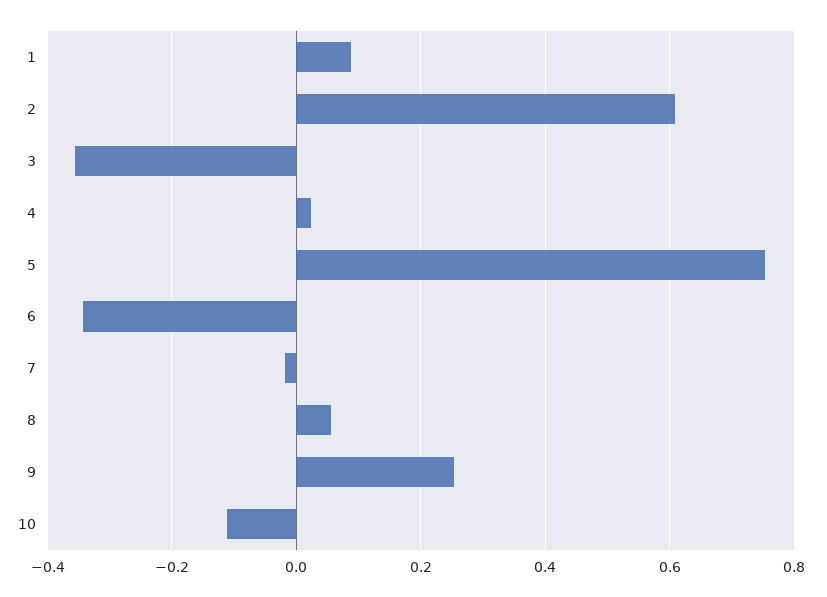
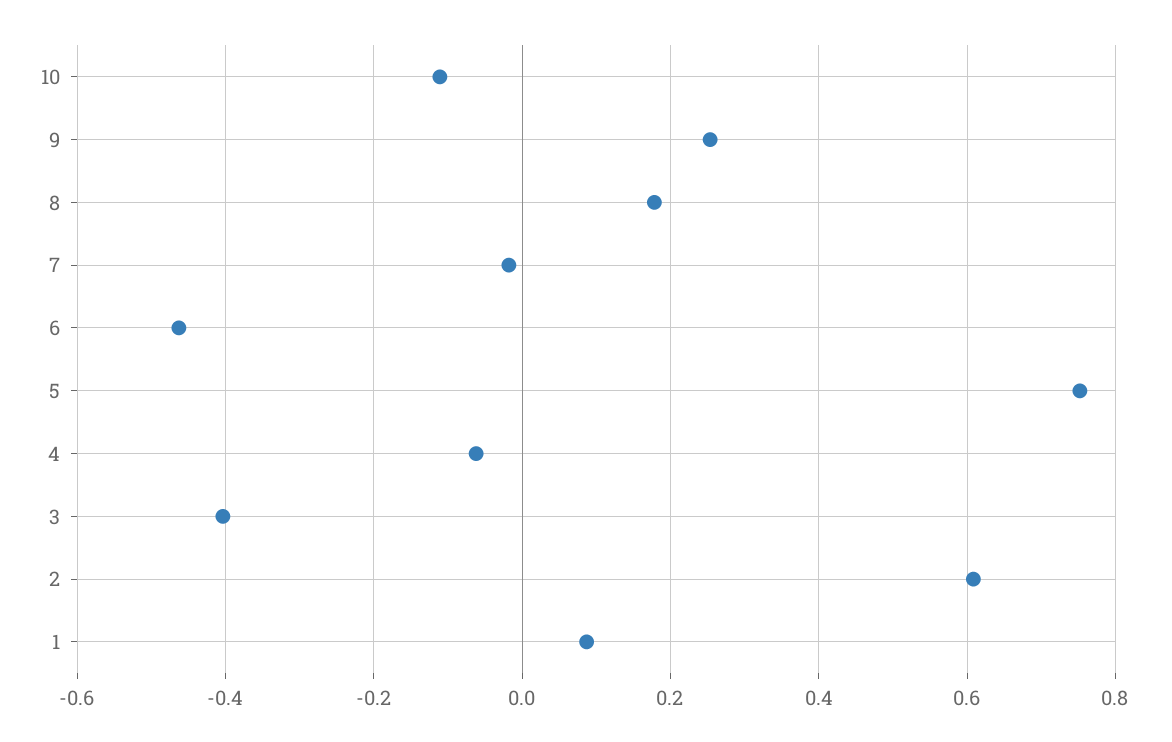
3: -0.36 -> -0.4
4: 0.02 -> -0.06
6: -0.34 -> -0.46
8: 0.06 -> 0.18

